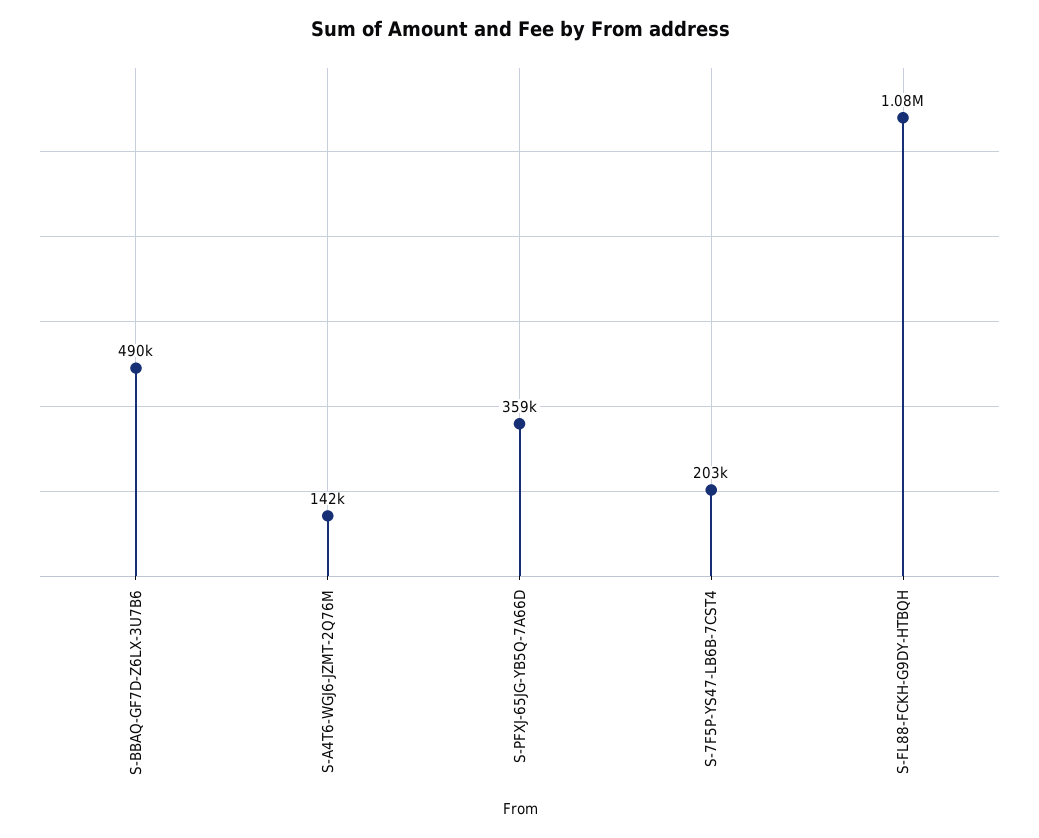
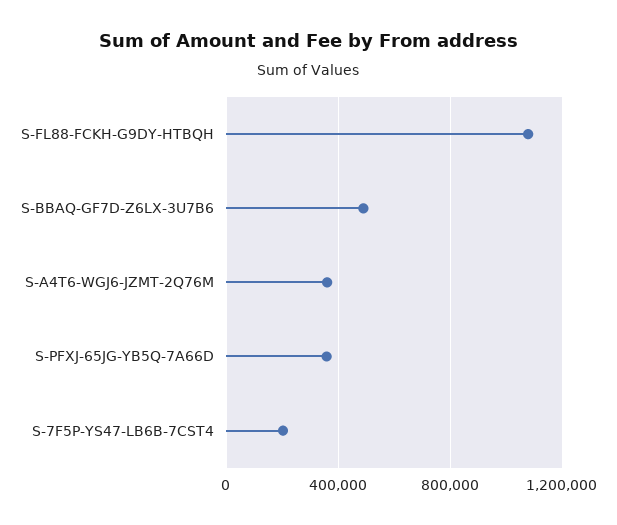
S-A4T6-WGJ6-JZMT-2Q76M: 142000 -> 350000

